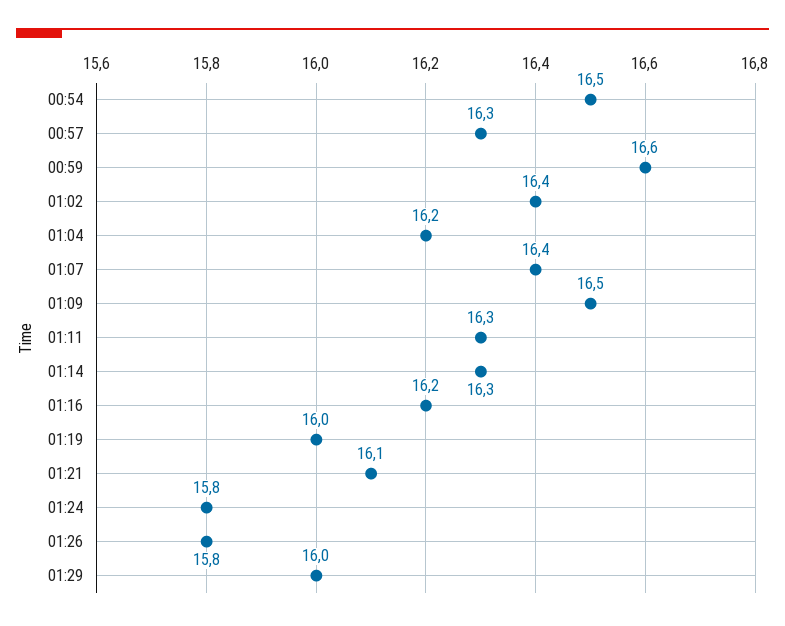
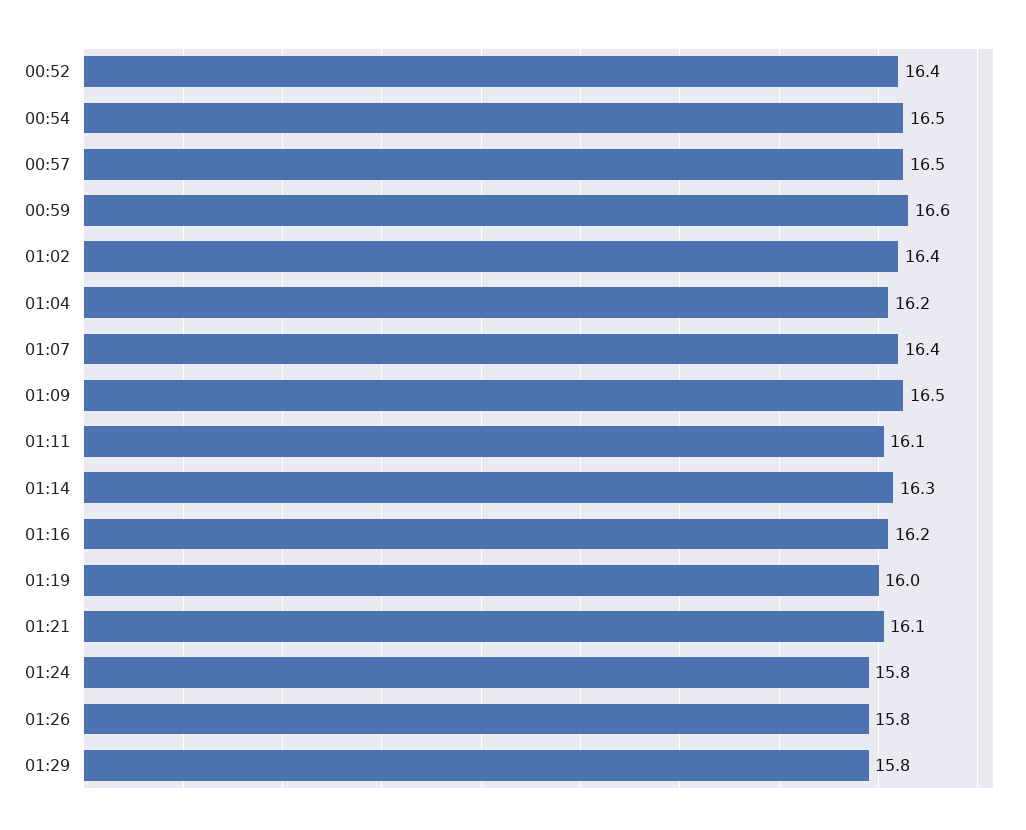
00:57: 16.3 -> 16.5
01:11: 16.3 -> 16.1
01:29: 16 -> 15.8
00:52: none -> 16.4

